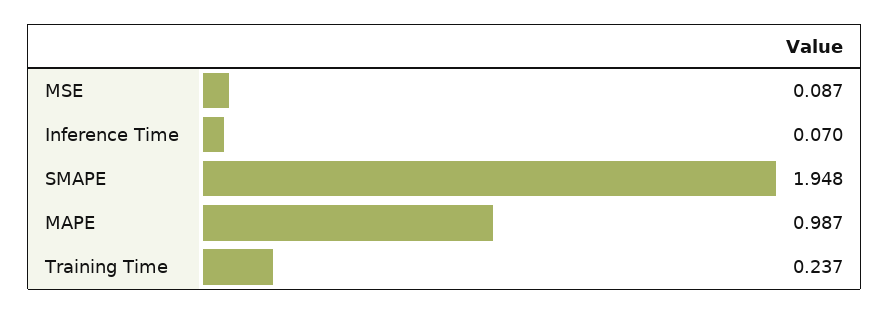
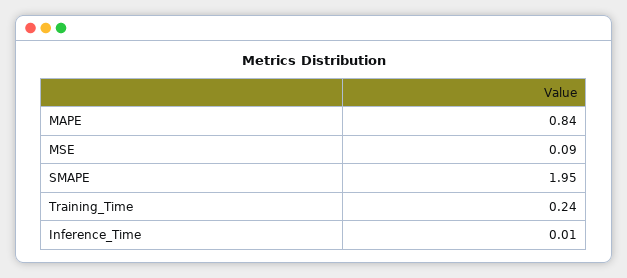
Inference Time: 0.07 -> 0.01
MAPE: 0.987 -> 0.84

